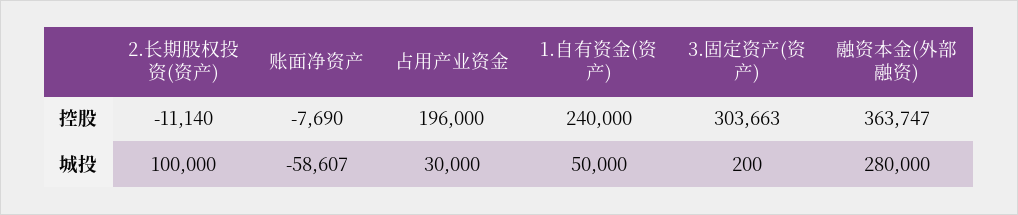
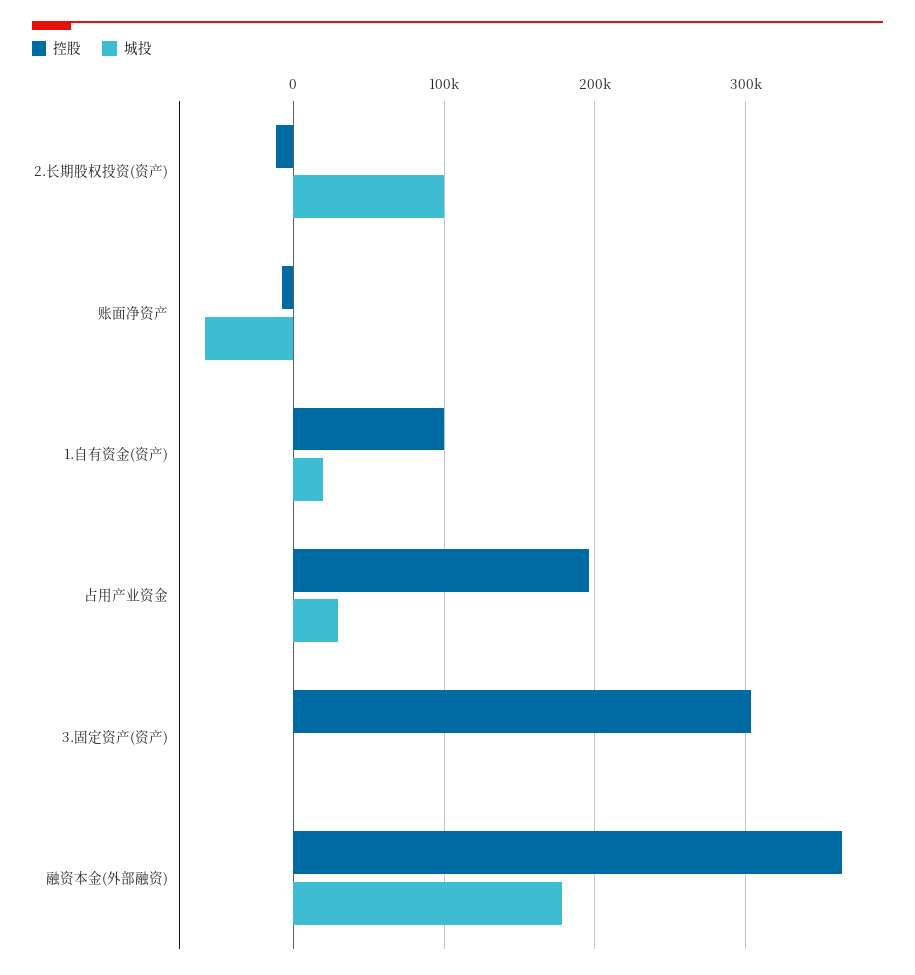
控股, 1.自有资金(资产): 240000 -> 100000
城投, 1.自有资金(资产): 50000 -> 20000
城投, 融资本金(外部融资): 280000 -> 180000

